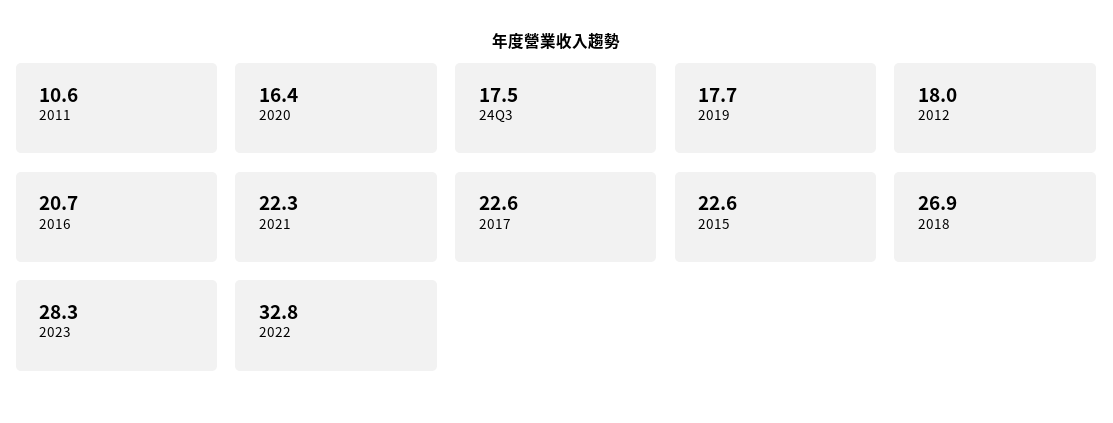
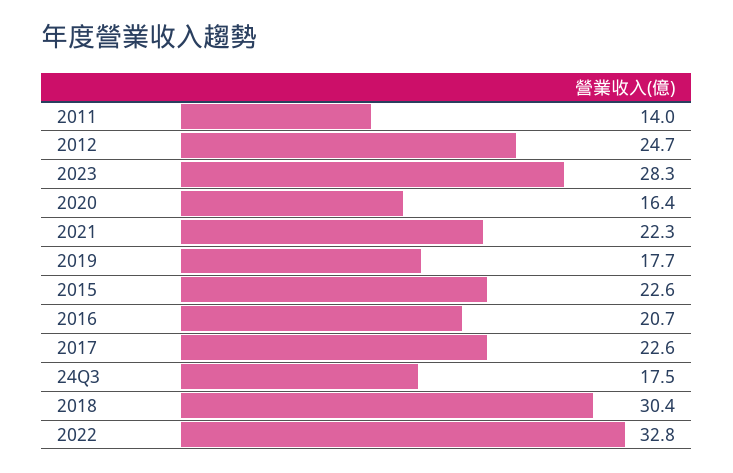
2011: 10.6 -> 14
2012: 18 -> 24.7
2018: 26.9 -> 30.4

